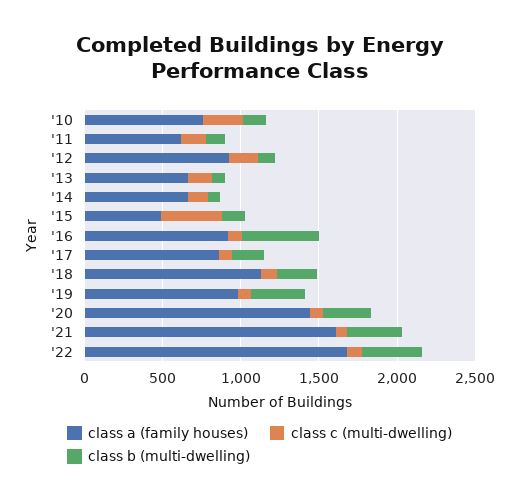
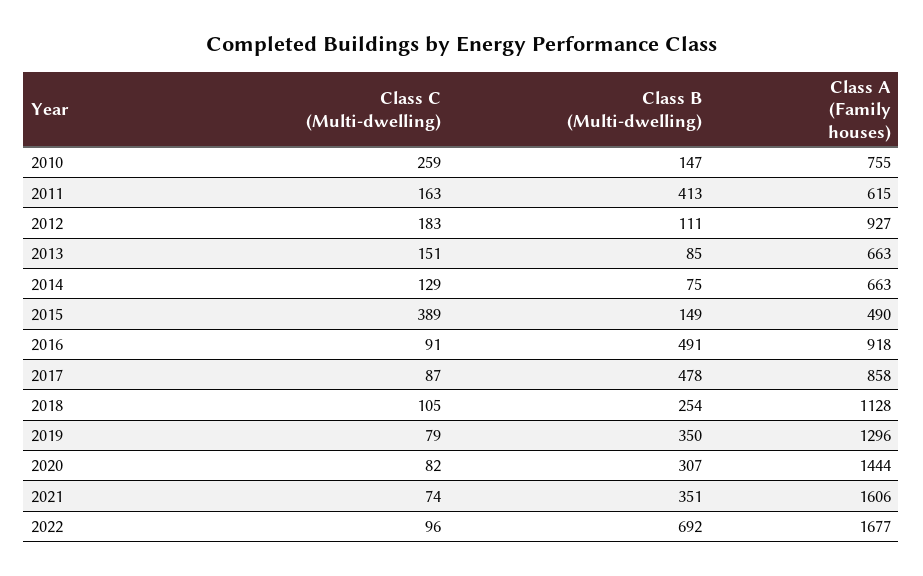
class b (multi-dwelling), '11: 100 -> 413
class b (multi-dwelling), '17: 200 -> 478
class a (family houses), '19: 1000 -> 1296
class b (multi-dwelling), '22: 400 -> 692

